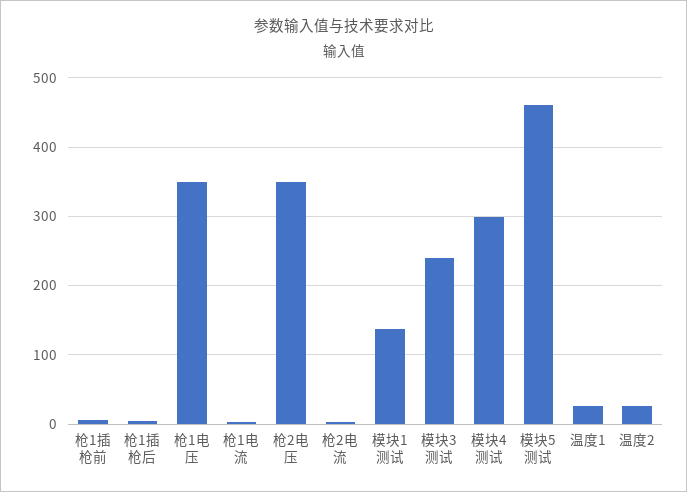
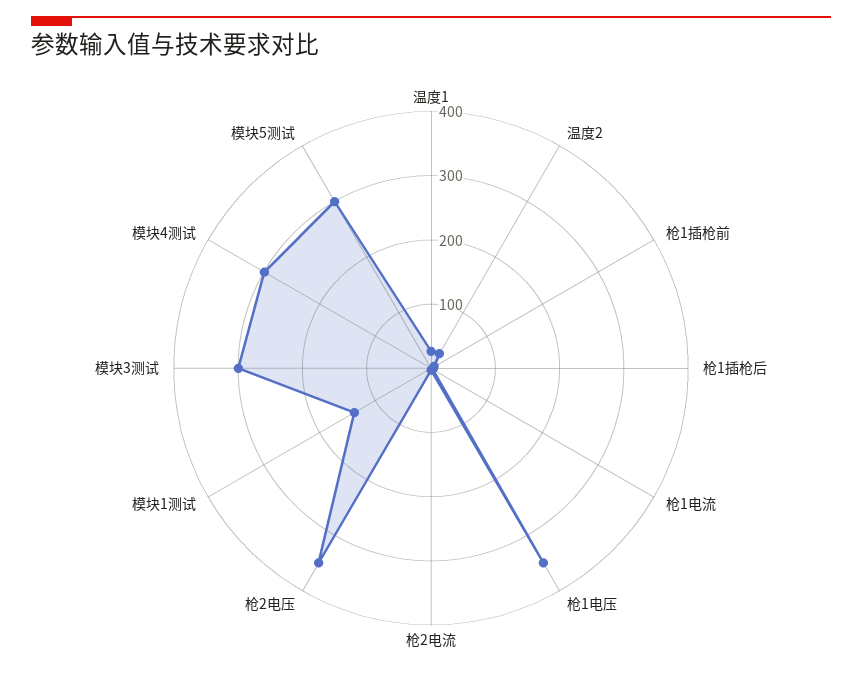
模块3测试: 240 -> 300
模块5测试: 460 -> 300

